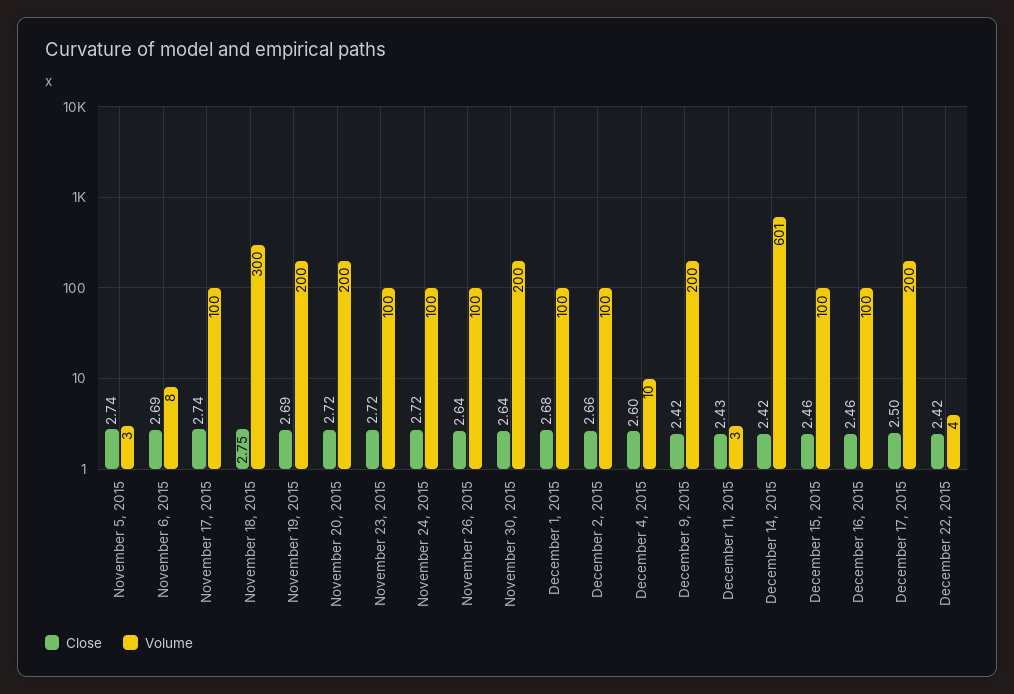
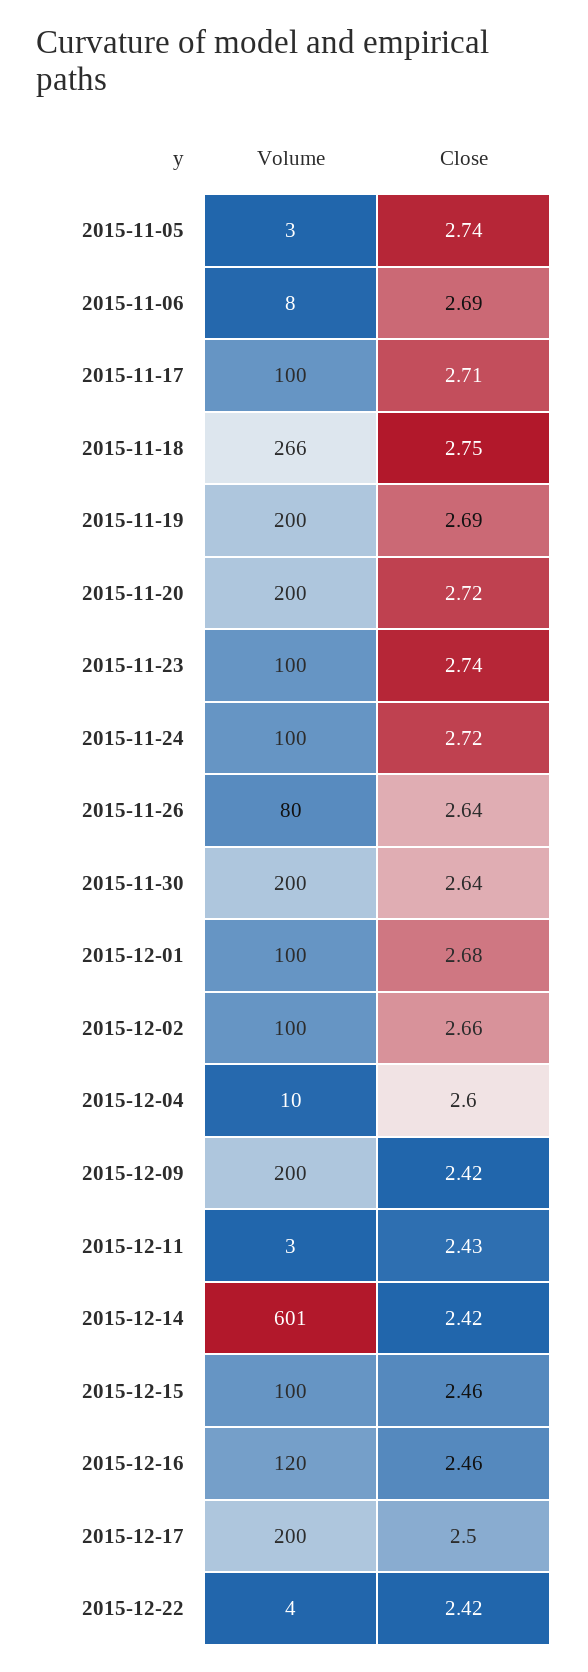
Close, November 17, 2015: 2.74 -> 2.71
Volume, November 18, 2015: 300 -> 266
Close, November 23, 2015: 2.72 -> 2.74
Volume, November 26, 2015: 100 -> 80
Volume, December 16, 2015: 100 -> 120

